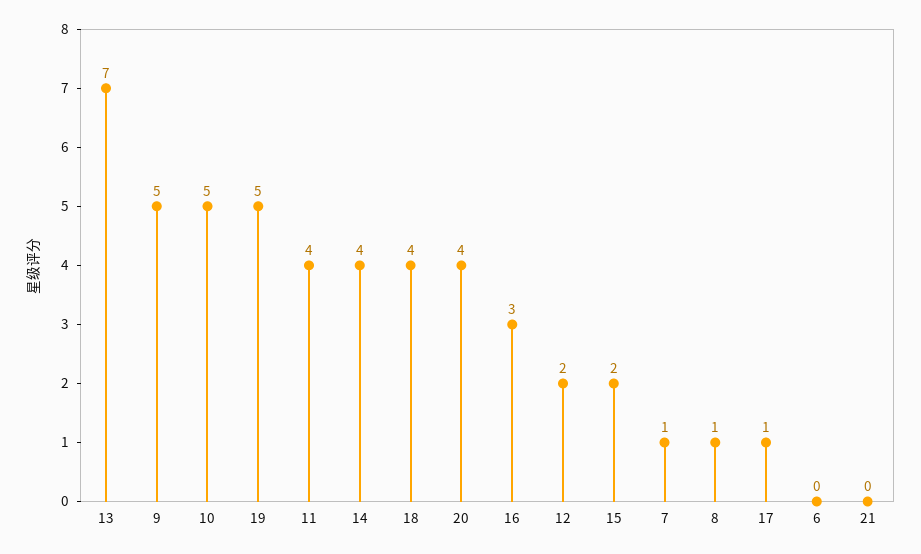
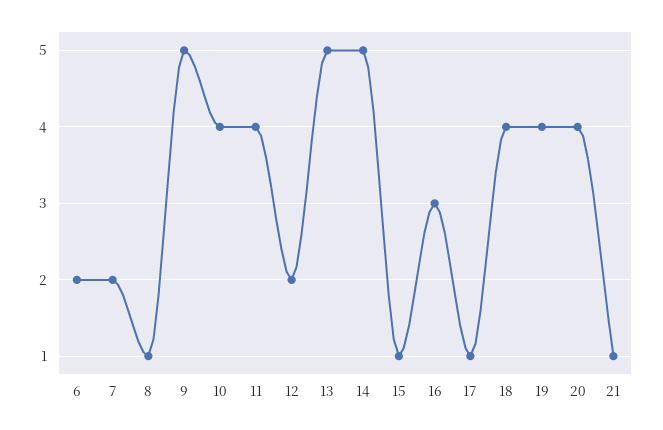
13: 7 -> 5
10: 5 -> 4
19: 5 -> 4
14: 4 -> 5
15: 2 -> 1
7: 1 -> 2
6: 0 -> 2
21: 0 -> 1

